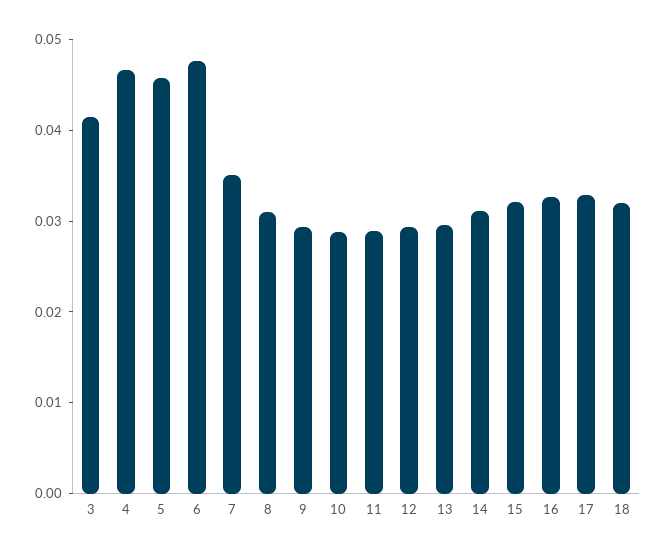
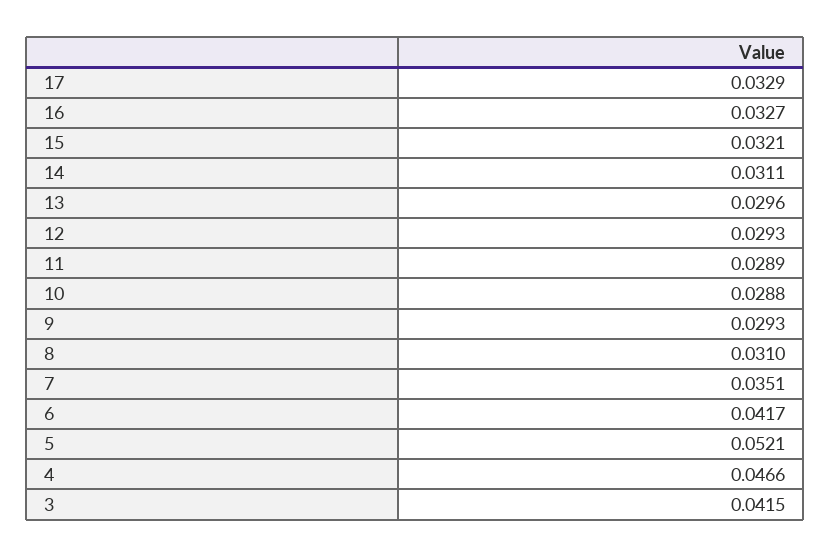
5: 0.046 -> 0.0521
6: 0.048 -> 0.0417
18: 0.032 -> none

